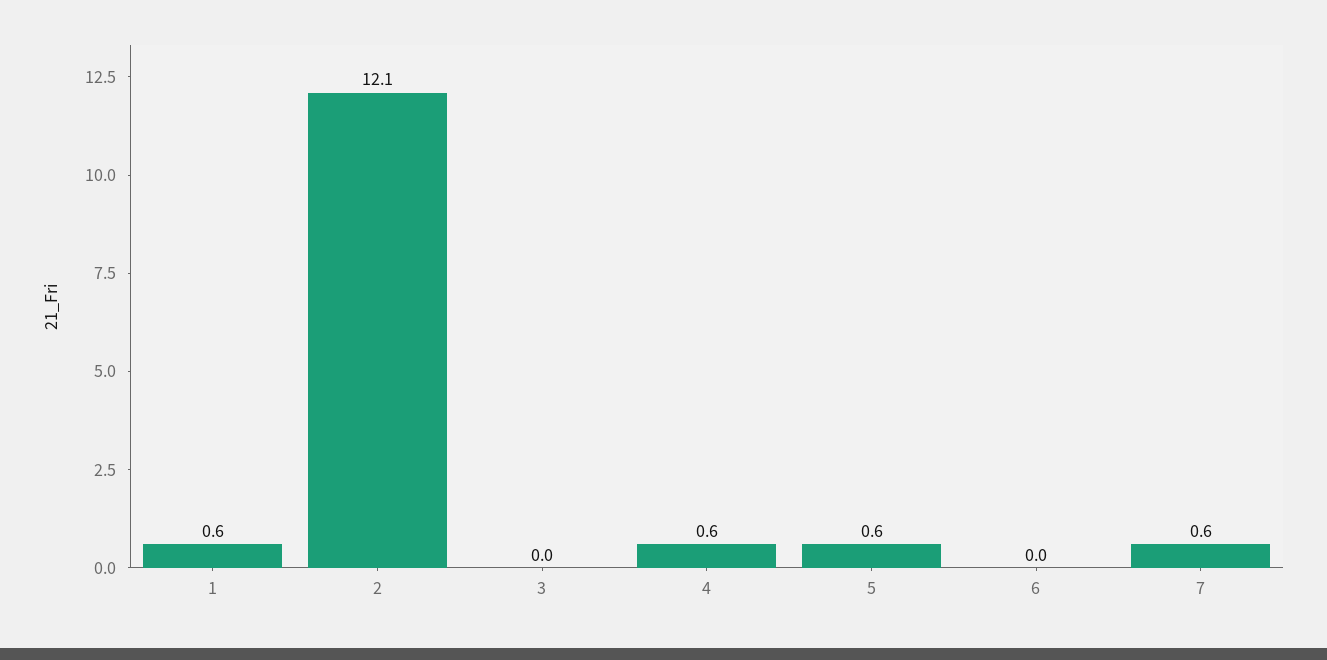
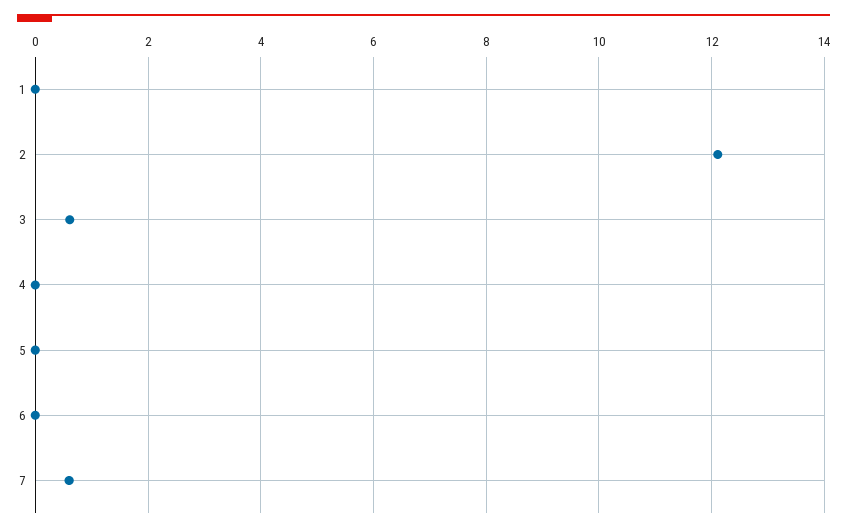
1: 0.6 -> 0
3: 0 -> 0.6
4: 0.6 -> 0
5: 0.6 -> 0

